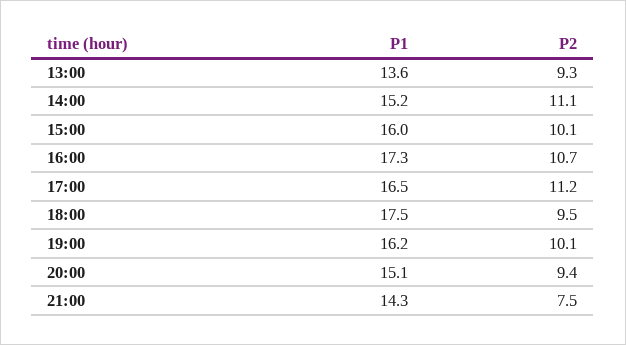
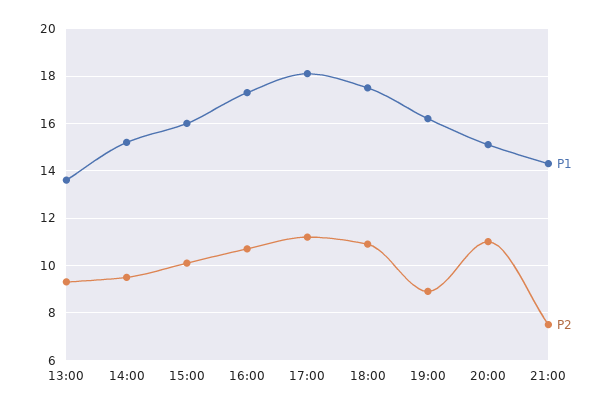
P2, 14:00: 11.1 -> 9.5
P1, 17:00: 16.5 -> 18
P2, 18:00: 9.5 -> 11
P2, 19:00: 10.1 -> 9
P2, 20:00: 9.4 -> 11

